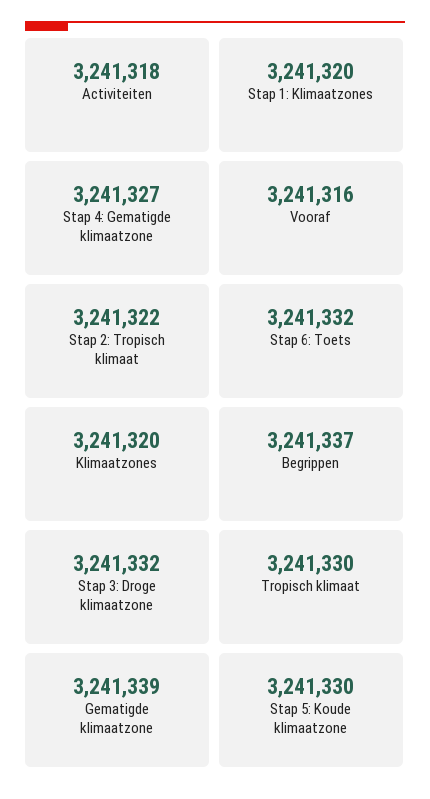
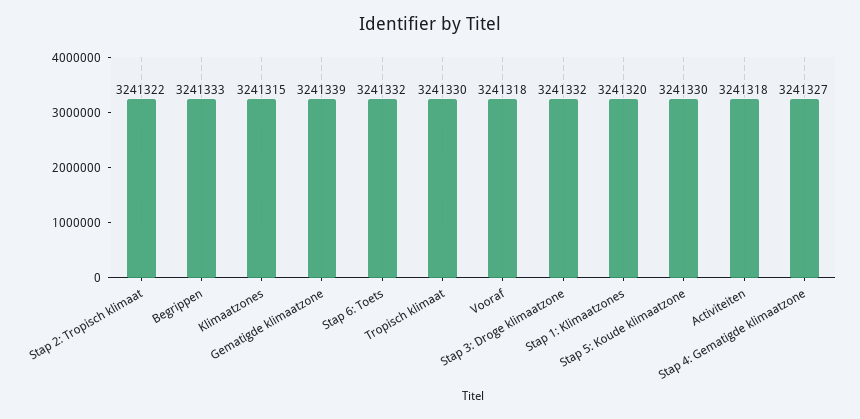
Vooraf: 3241316 -> 3241318
Klimaatzones: 3241320 -> 3241315
Begrippen: 3241337 -> 3241333

